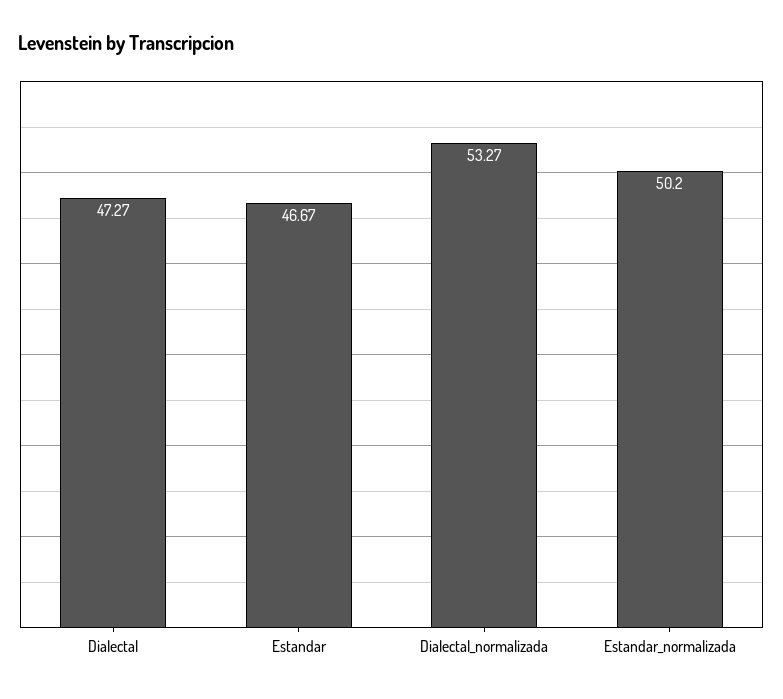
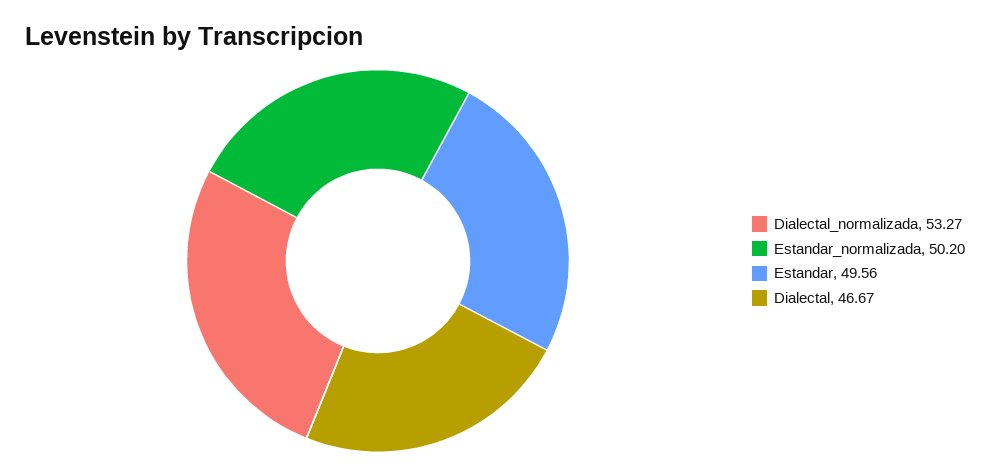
Dialectal: 47.27 -> 46.67
Estandar: 46.67 -> 49.56

